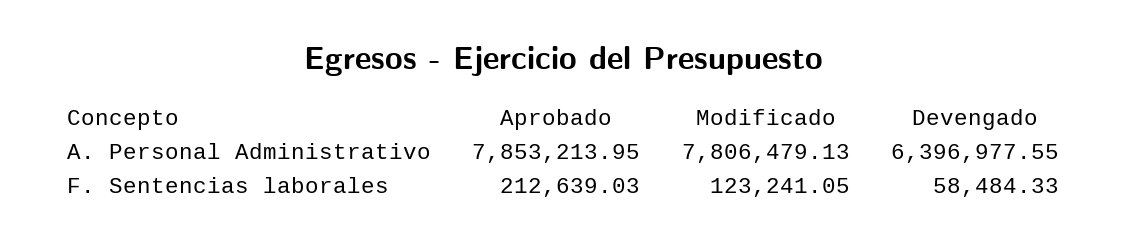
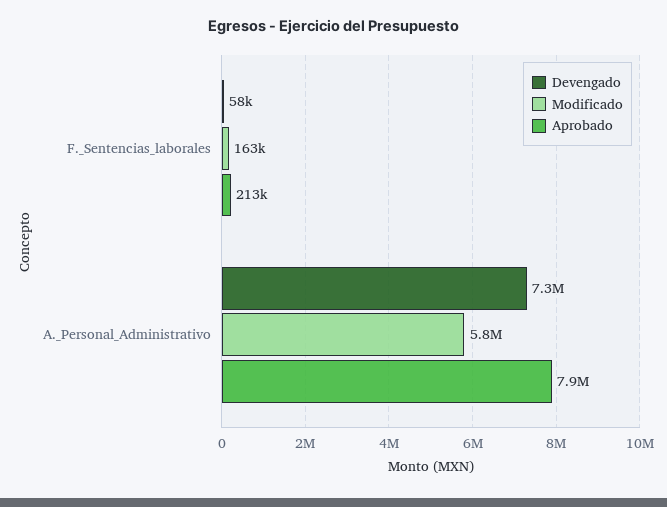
Modificado, A. Personal Administrativo: 7806479.13 -> 5800000
Devengado, A. Personal Administrativo: 6396977.55 -> 7300000
Modificado, F. Sentencias laborales: 123241.05 -> 163000

